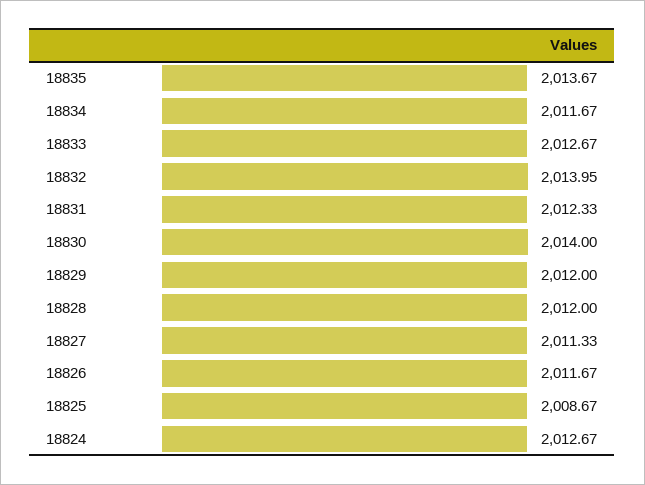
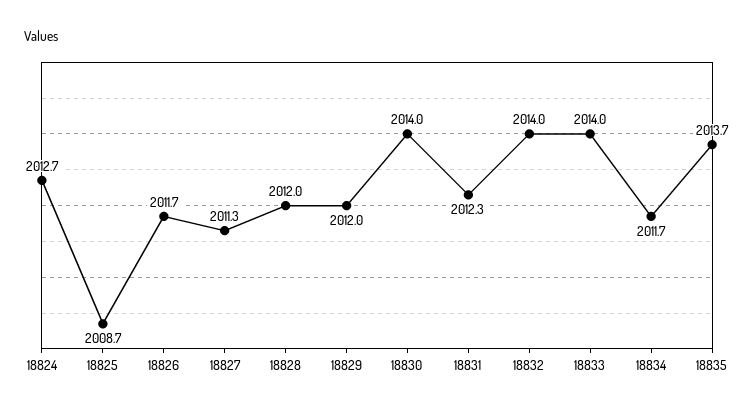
18833: 2012.67 -> 2014

